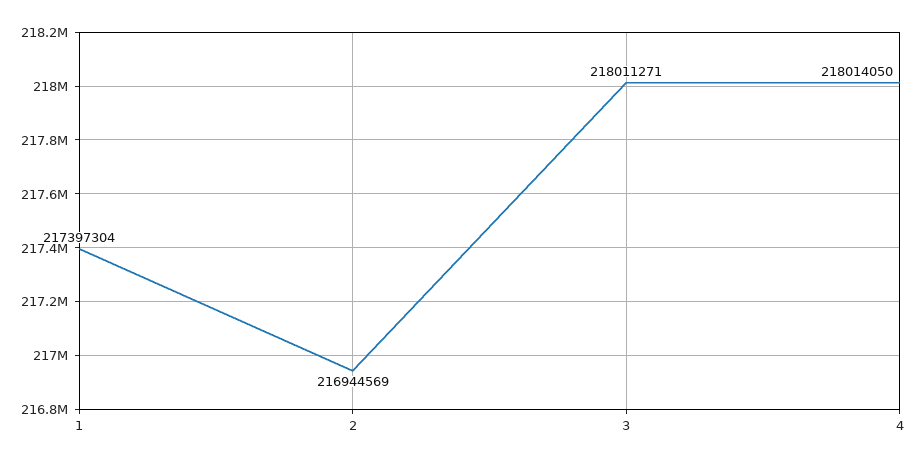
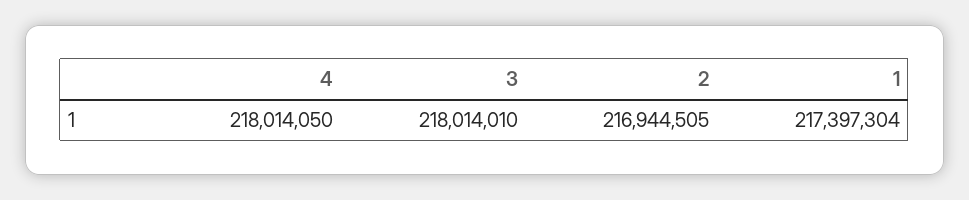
2: 216944569 -> 216944505
3: 218011271 -> 218014010

